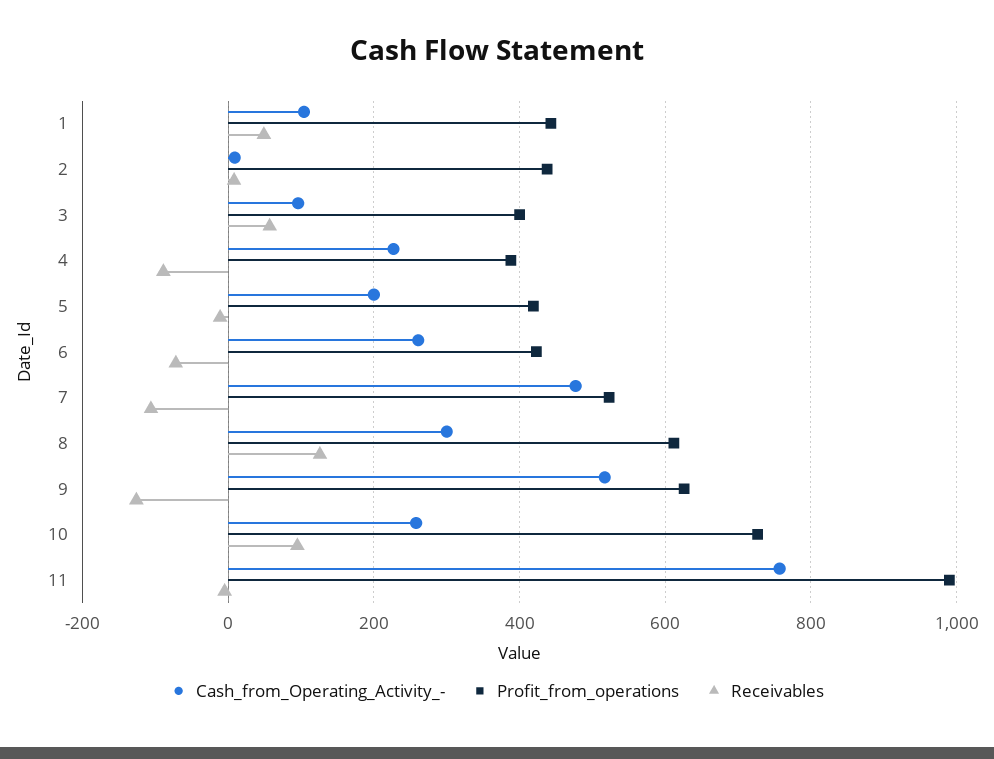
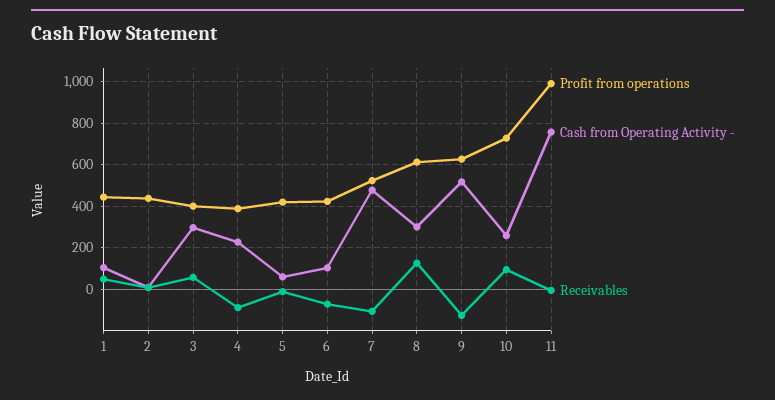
Cash_from_Operating_Activity_-, 3: 100 -> 300
Cash_from_Operating_Activity_-, 5: 200 -> 50
Cash_from_Operating_Activity_-, 6: 260 -> 100

